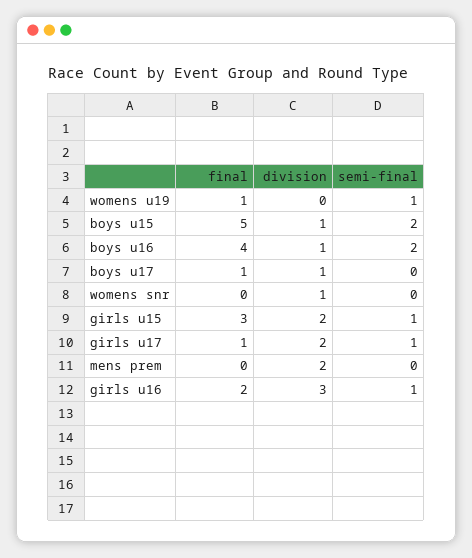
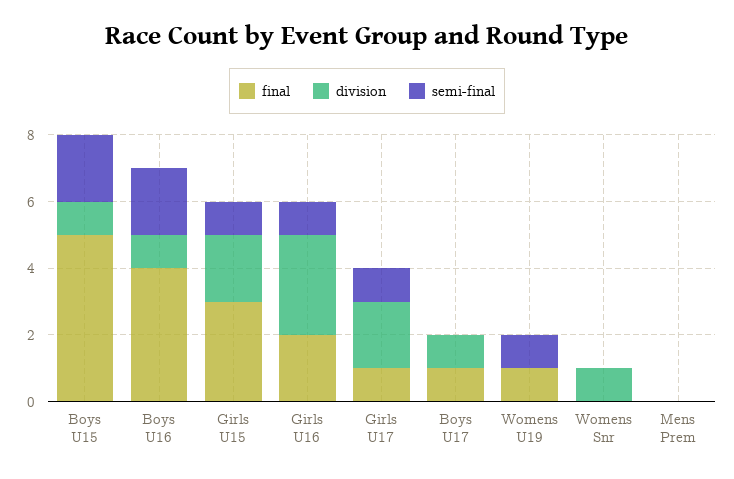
division, mens prem: 2 -> 0

